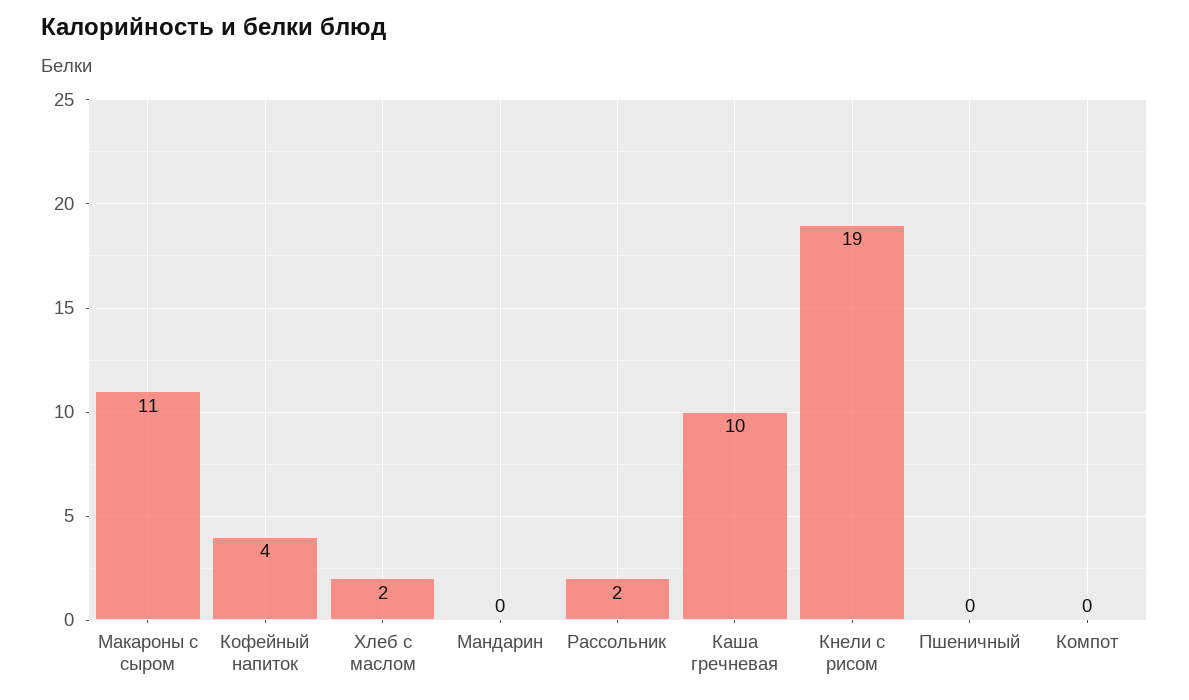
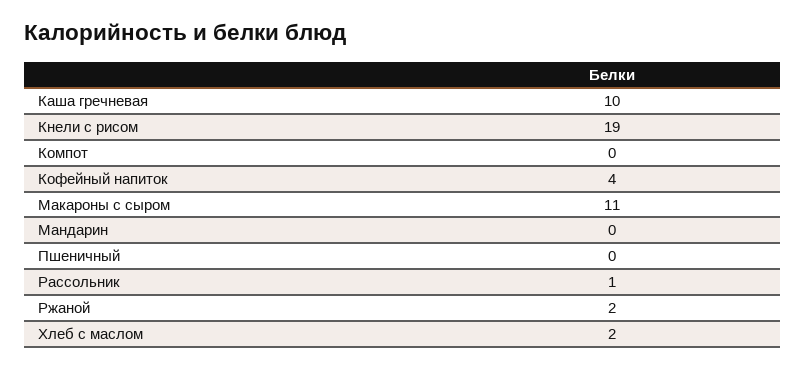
Рассольник: 2 -> 1
Ржаной: none -> 2

